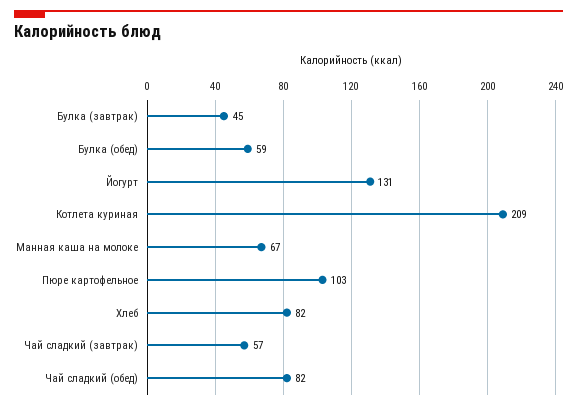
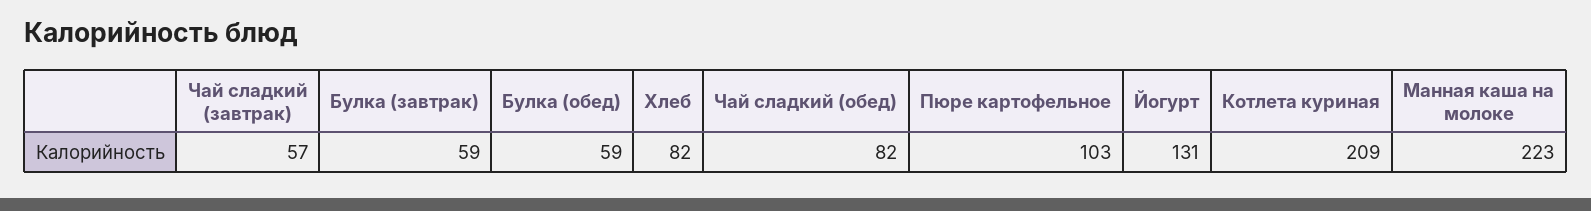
Булка (завтрак): 45 -> 59
Манная каша на молоке: 67 -> 223

